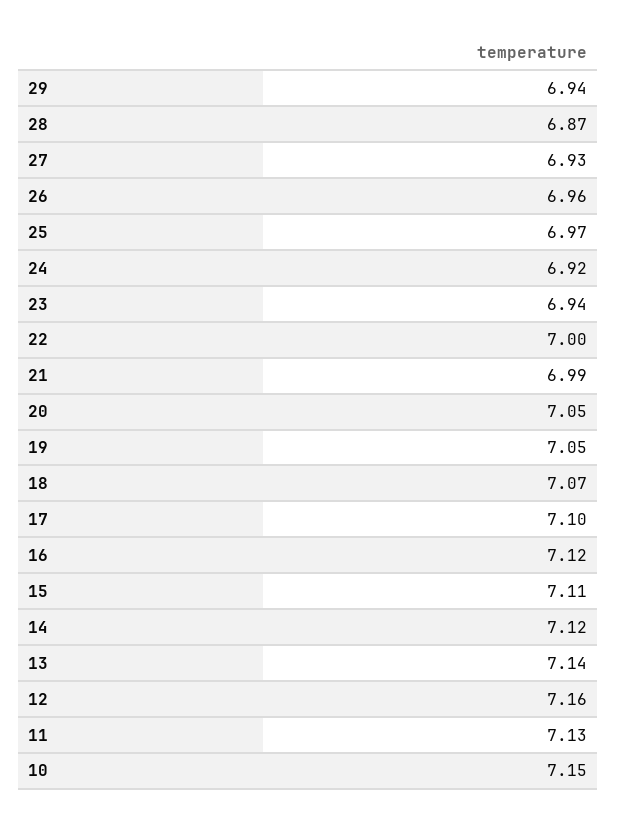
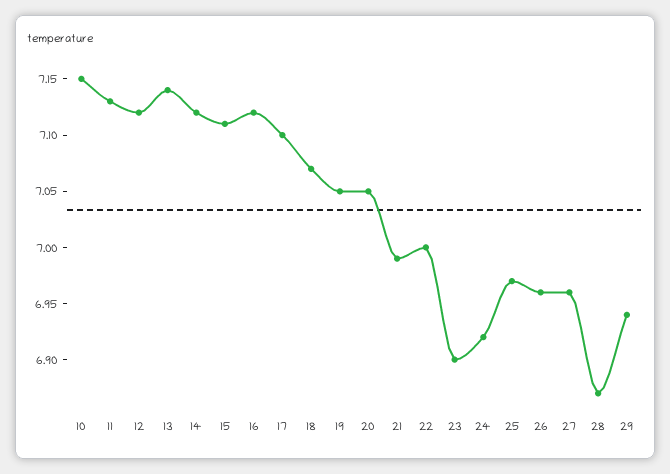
27: 6.93 -> 6.96
23: 6.94 -> 6.9
12: 7.16 -> 7.12

